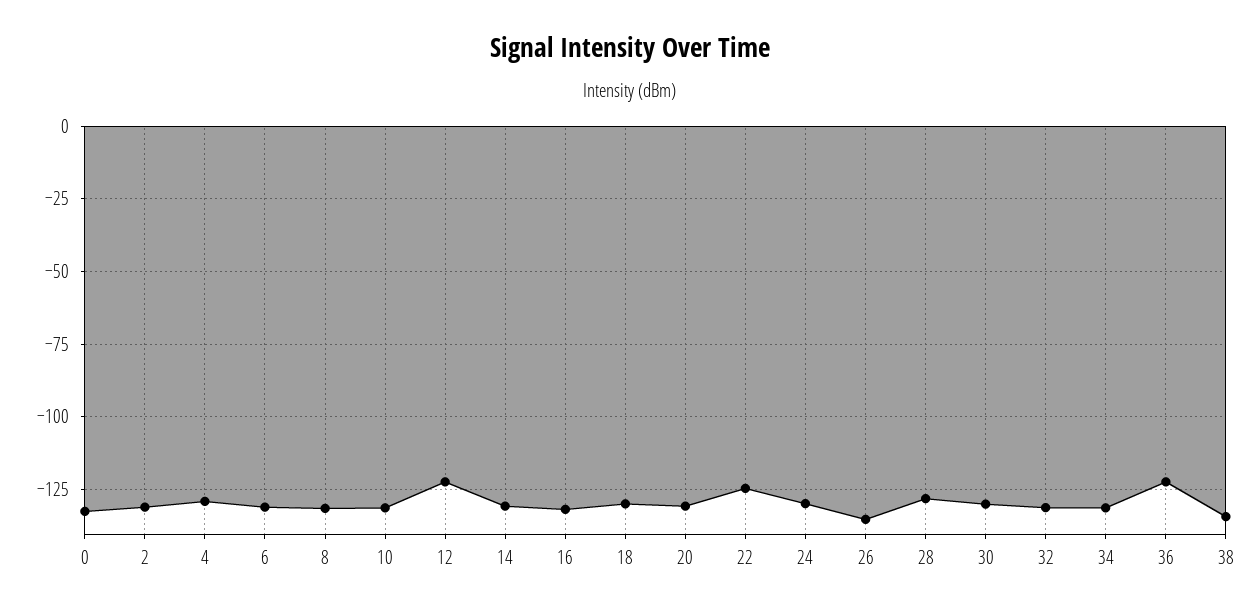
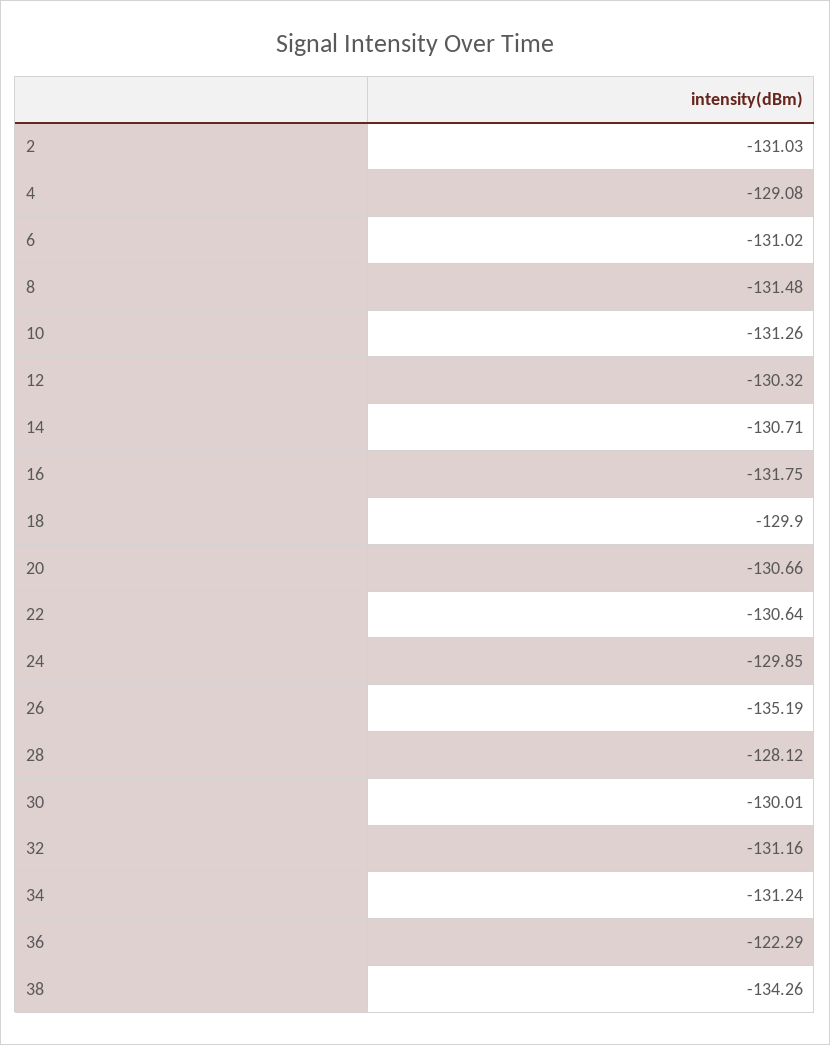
0: -132.5 -> none
12: -122.5 -> -130.32
22: -125 -> -130.64

